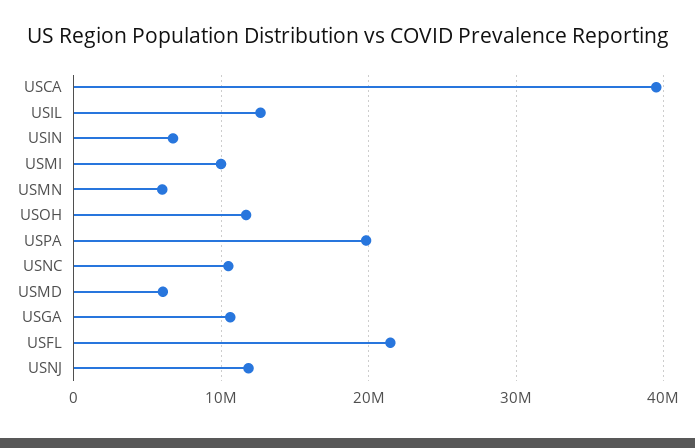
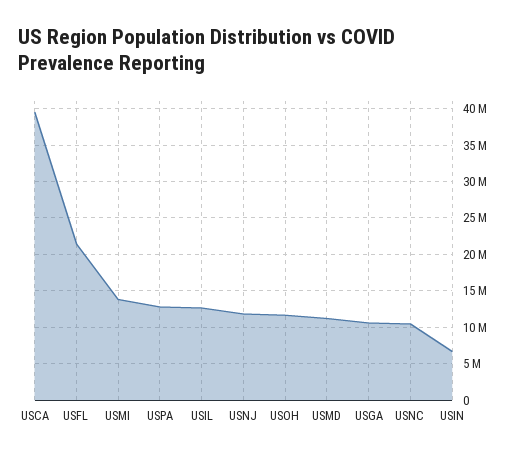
USMI: 10000000 -> 14000000
USMN: 6000000 -> none
USPA: 20000000 -> 13000000
USMD: 6000000 -> 11000000

